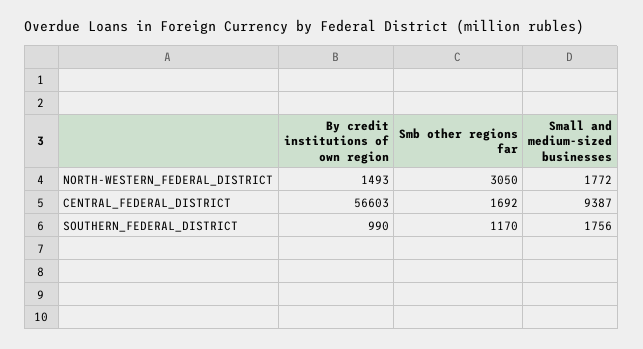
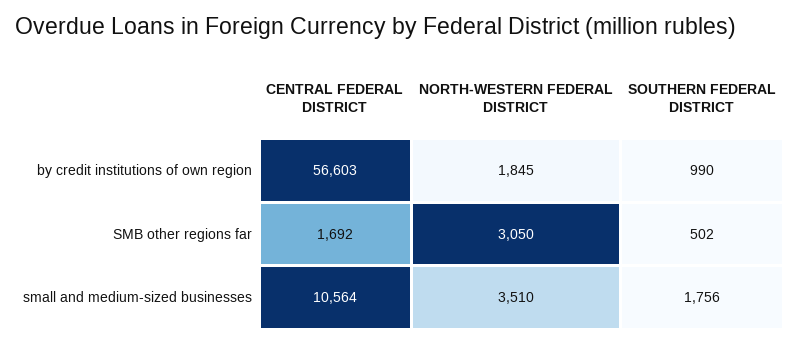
By credit institutions of own region, NORTH-WESTERN_FEDERAL_DISTRICT: 1493 -> 1845
Small and medium-sized businesses, NORTH-WESTERN_FEDERAL_DISTRICT: 1772 -> 3510
Small and medium-sized businesses, CENTRAL_FEDERAL_DISTRICT: 9387 -> 10564
Smb other regions far, SOUTHERN_FEDERAL_DISTRICT: 1170 -> 502

